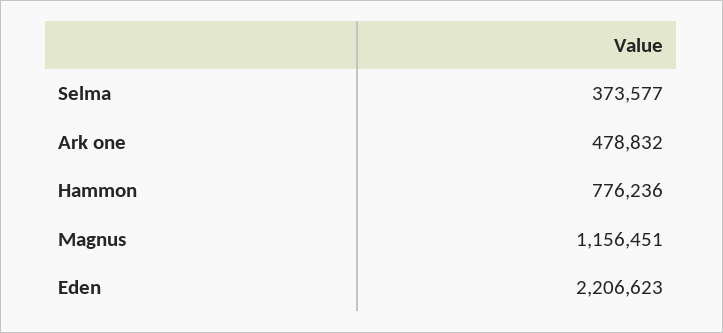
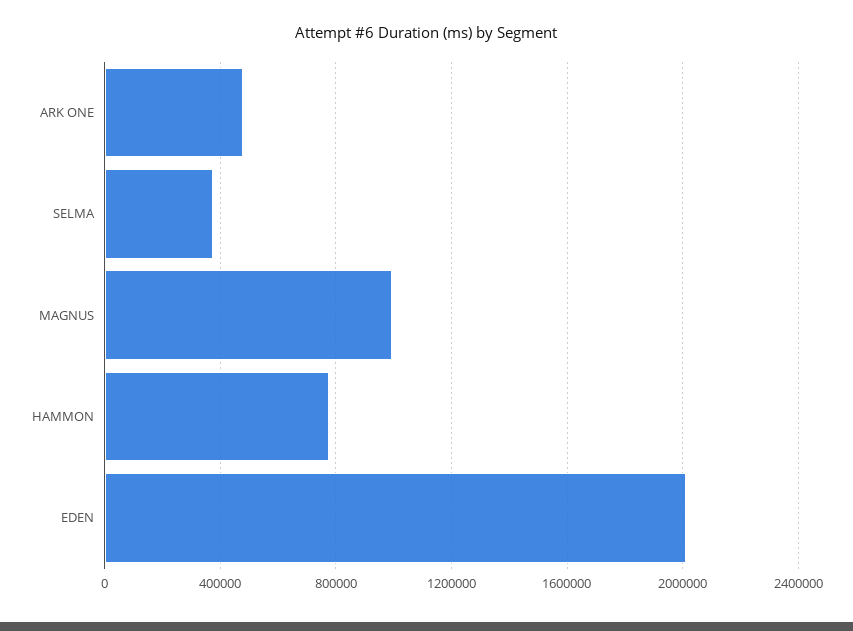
Magnus: 1156451 -> 1000000
Eden: 2206623 -> 2000000

